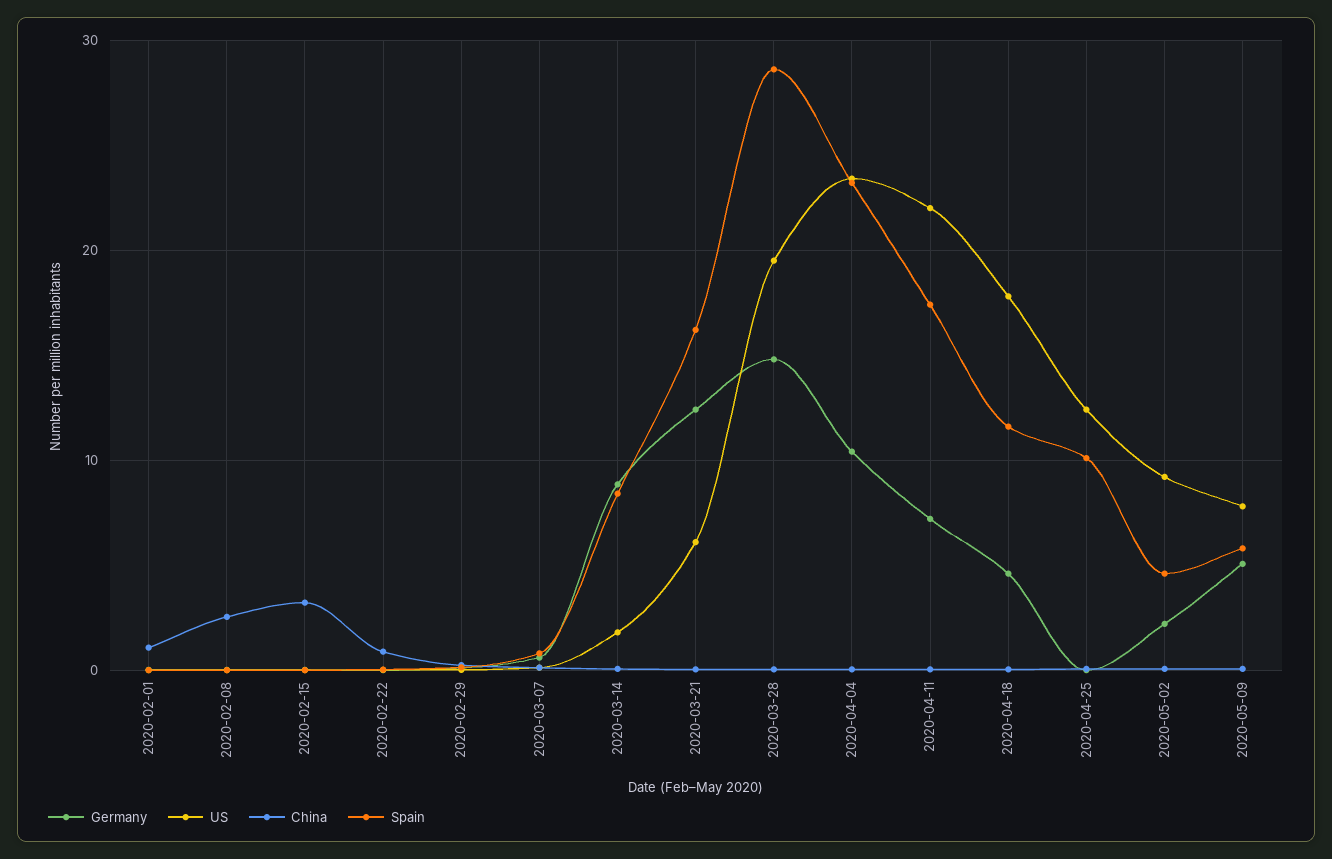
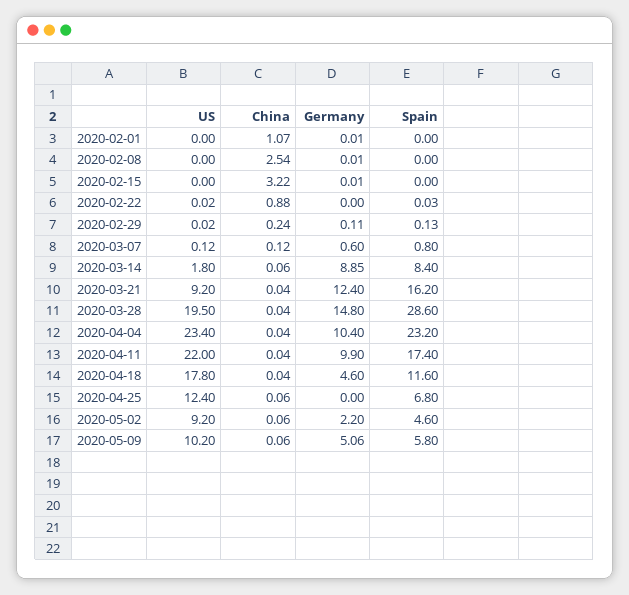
US, 2020-03-21: 6 -> 9.2
Germany, 2020-04-11: 7 -> 9.9
Spain, 2020-04-25: 10 -> 6.8
US, 2020-05-09: 8 -> 10.2

